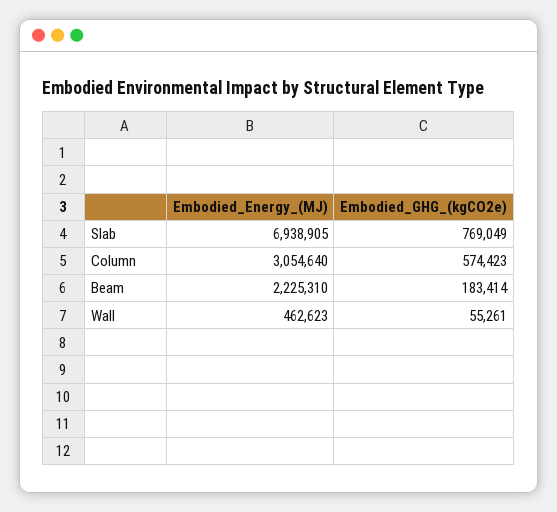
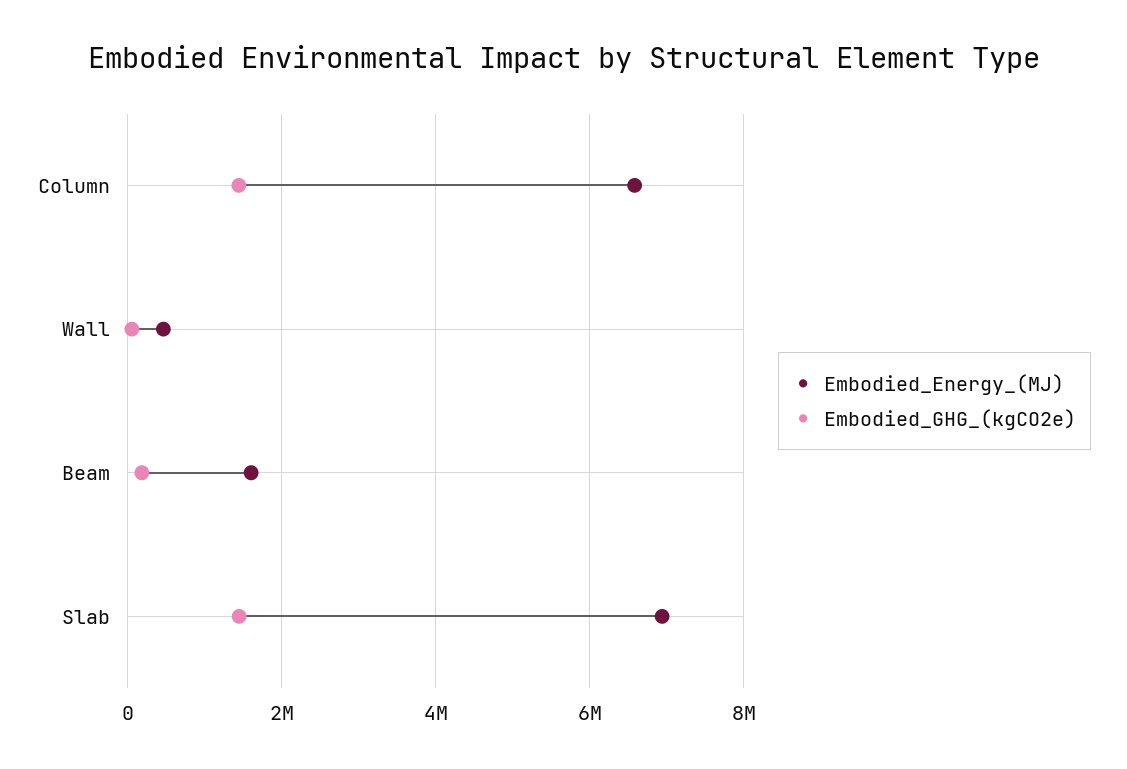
Embodied_GHG_(kgCO2e), Slab: 769049 -> 1400000
Embodied_Energy_(MJ), Column: 3054640 -> 6600000
Embodied_GHG_(kgCO2e), Column: 574423 -> 1400000
Embodied_Energy_(MJ), Beam: 2225310 -> 1600000

